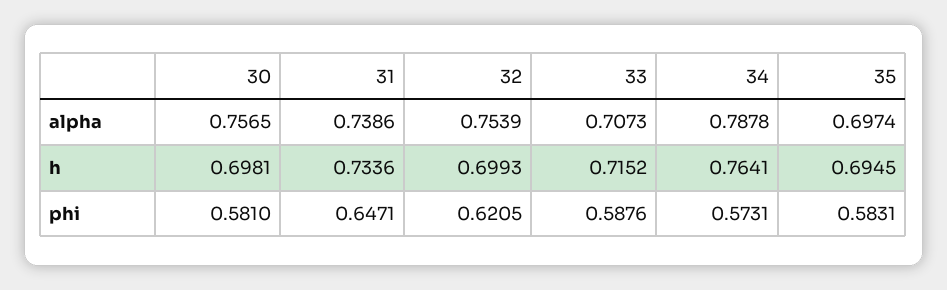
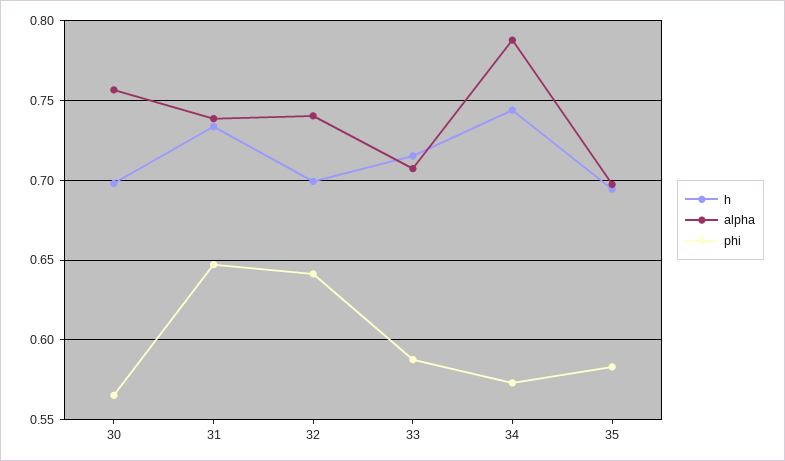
alpha, 32: 0.7539 -> 0.74
h, 34: 0.7641 -> 0.745
phi, 30: 0.581 -> 0.565
phi, 32: 0.6205 -> 0.64

